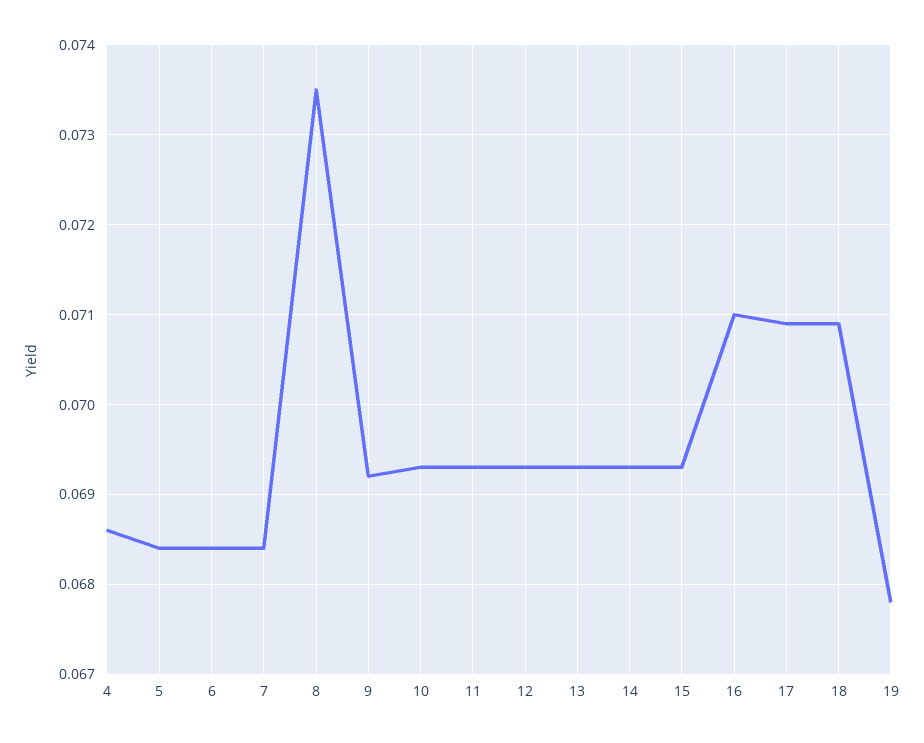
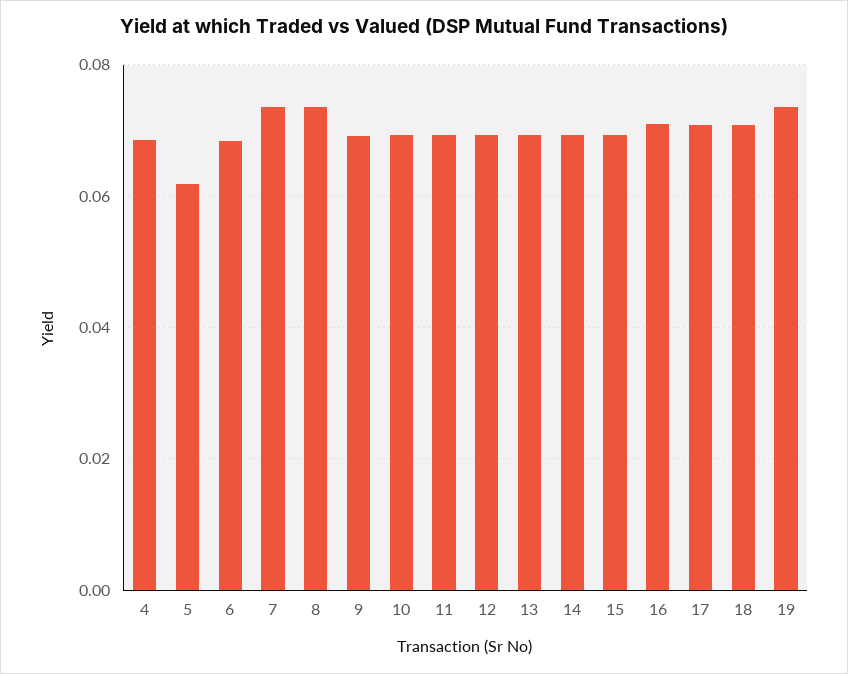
5: 0.0684 -> 0.062
7: 0.0684 -> 0.074
19: 0.0678 -> 0.074

